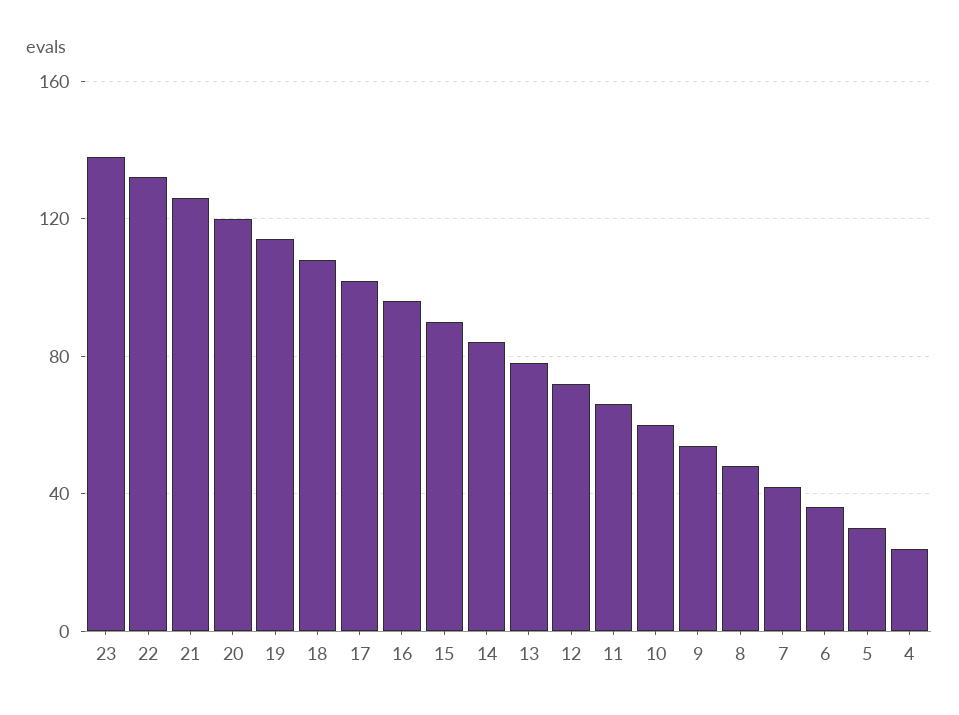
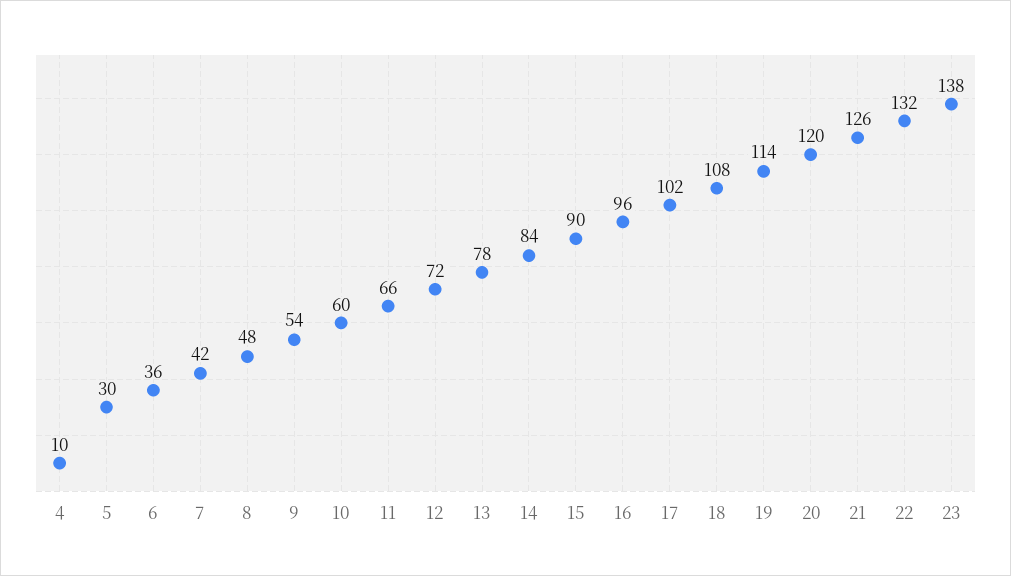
4: 25 -> 10

